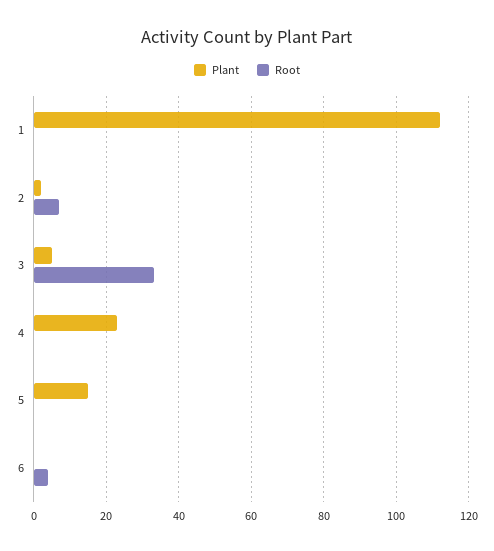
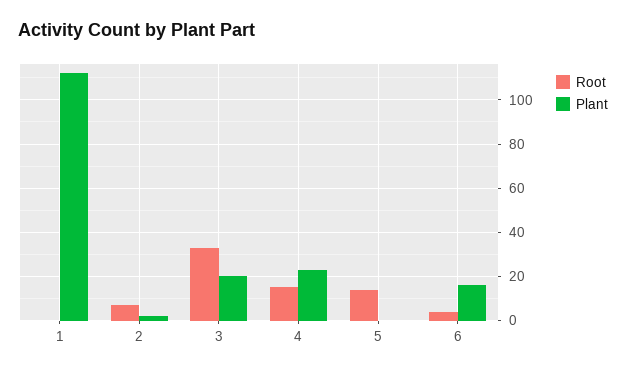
Plant, 3: 5 -> 20
Root, 4: 0 -> 15
Plant, 5: 15 -> 0
Root, 5: 0 -> 15
Plant, 6: 0 -> 15

